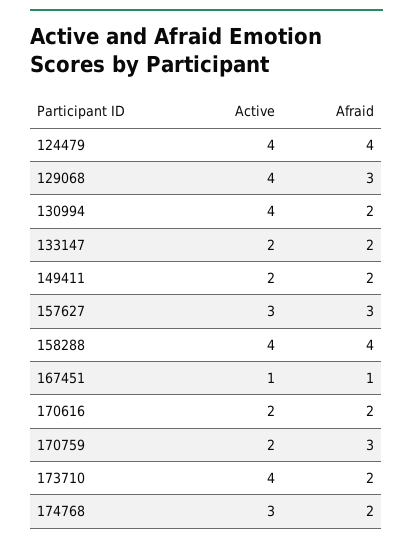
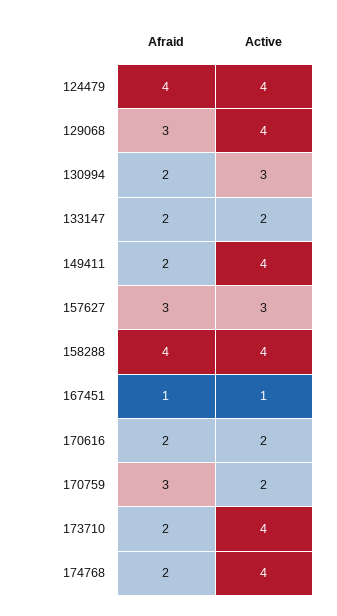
Active, 130994: 4 -> 3
Active, 149411: 2 -> 4
Active, 174768: 3 -> 4

